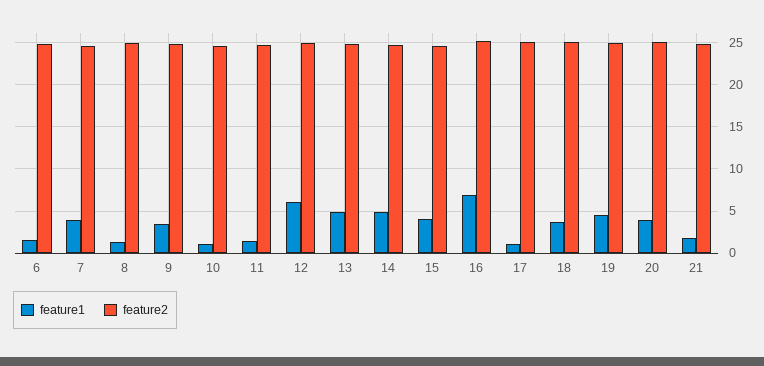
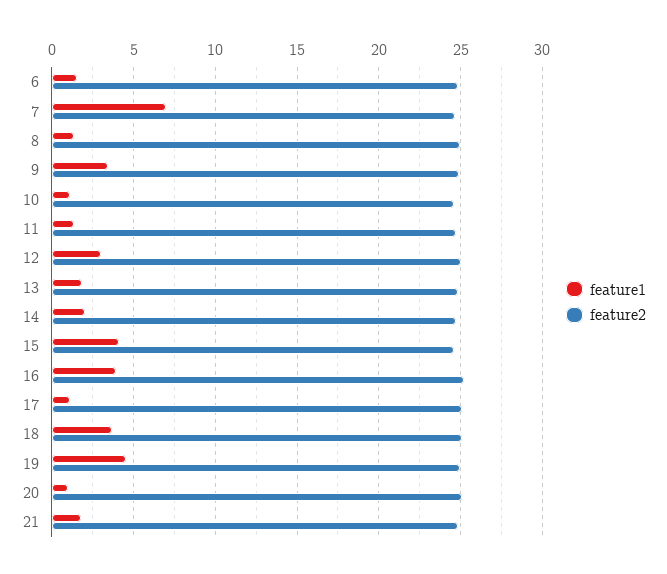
feature1, 7: 4 -> 7
feature1, 12: 6 -> 3
feature1, 13: 5 -> 2
feature1, 14: 5 -> 2
feature1, 16: 7 -> 4
feature1, 20: 4 -> 1

